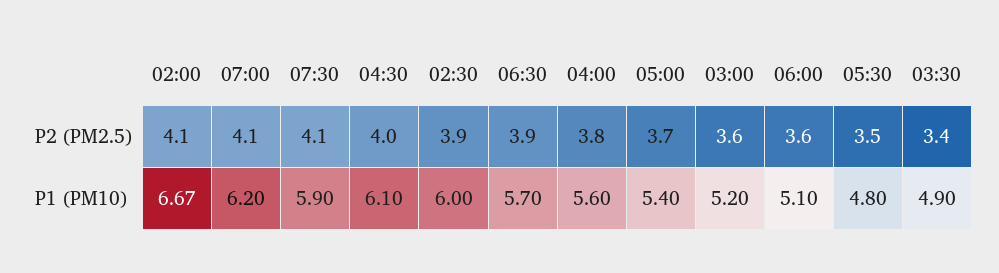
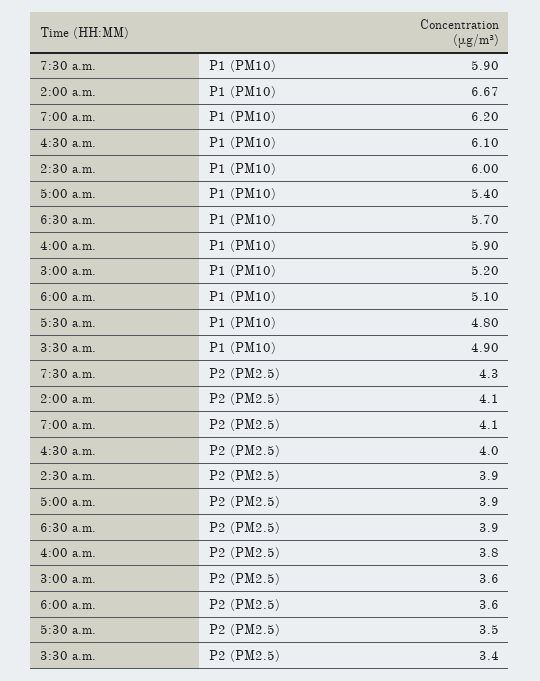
07:30, P2 (PM2.5): 4.1 -> 4.3
05:00, P2 (PM2.5): 3.7 -> 3.9
04:00, P1 (PM10): 5.6 -> 5.9

